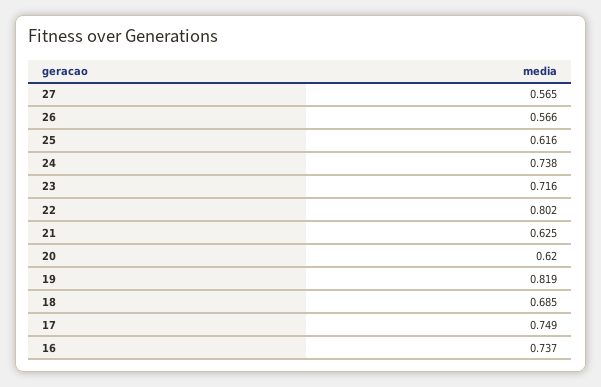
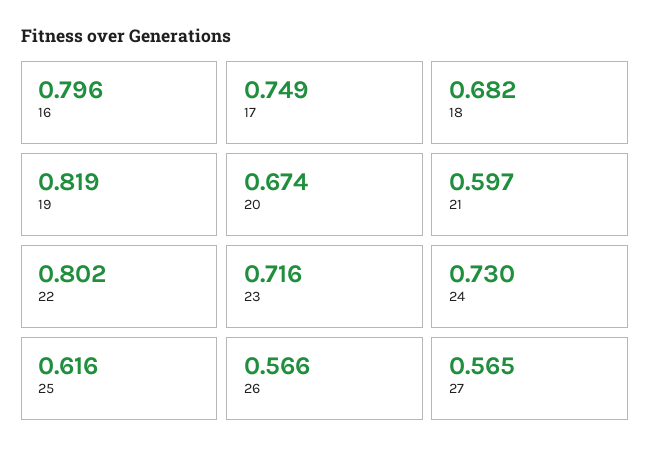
24: 0.738 -> 0.73
21: 0.625 -> 0.597
20: 0.62 -> 0.674
18: 0.685 -> 0.682
16: 0.737 -> 0.796

